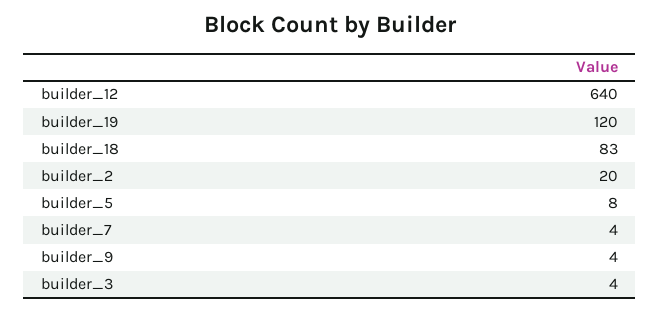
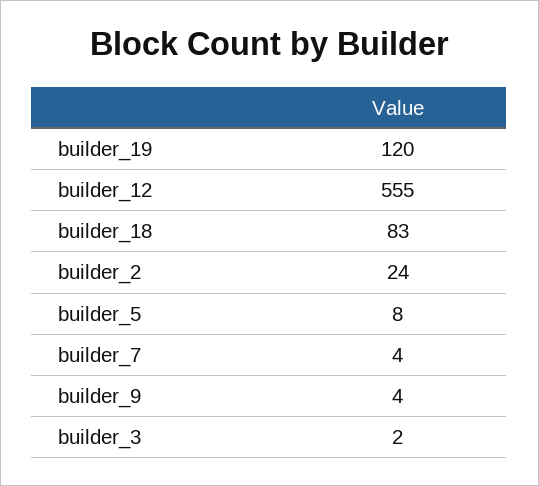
builder_12: 640 -> 555
builder_2: 20 -> 24
builder_3: 4 -> 2

